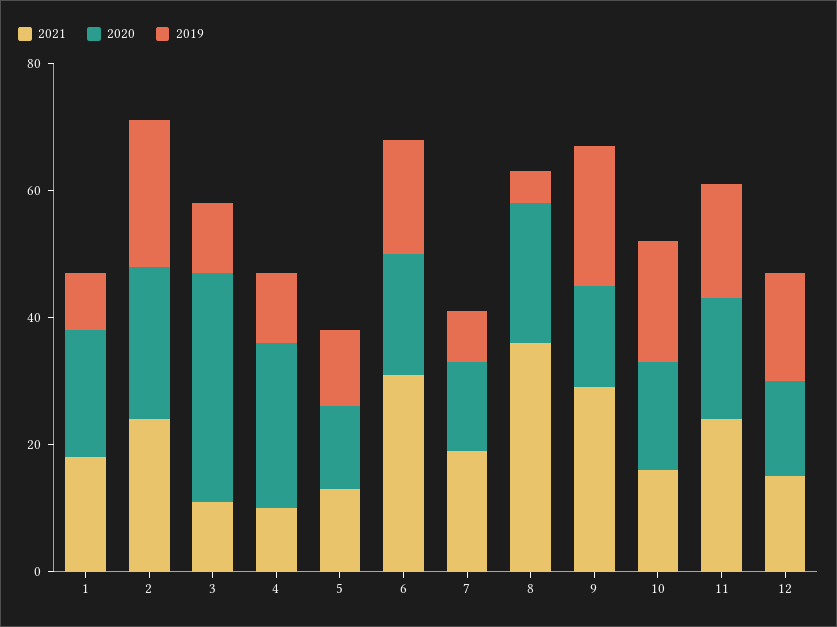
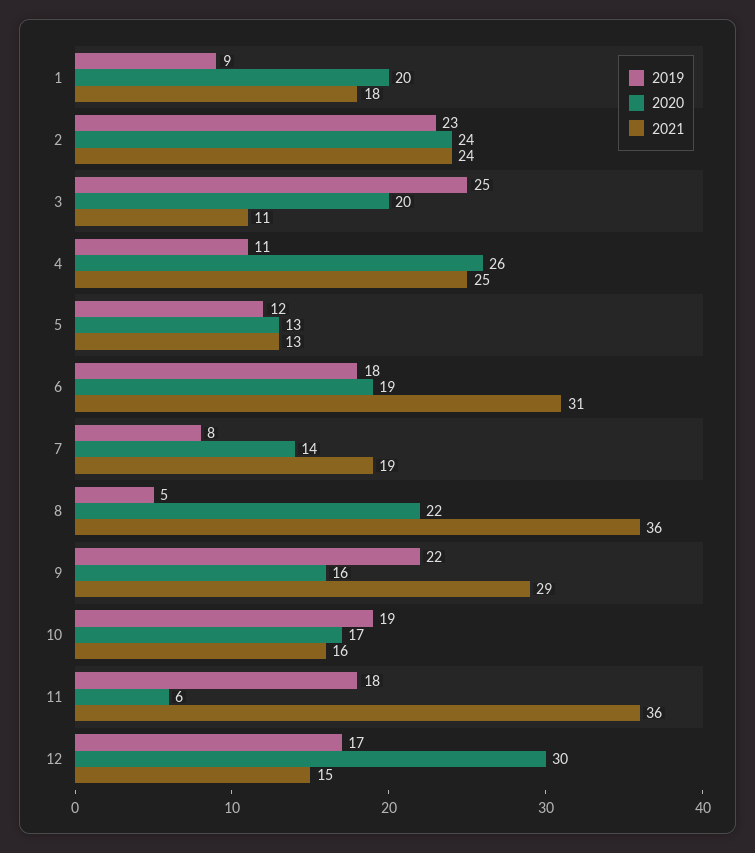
2020, 3: 35 -> 20
2019, 3: 10 -> 25
2021, 4: 10 -> 25
2021, 11: 25 -> 36
2020, 11: 20 -> 6
2020, 12: 15 -> 30

